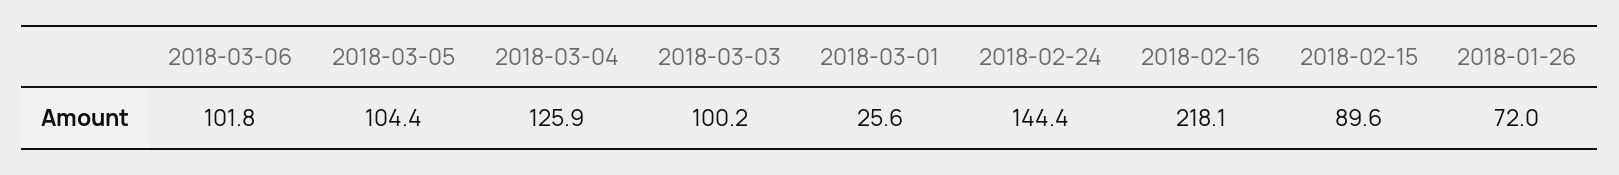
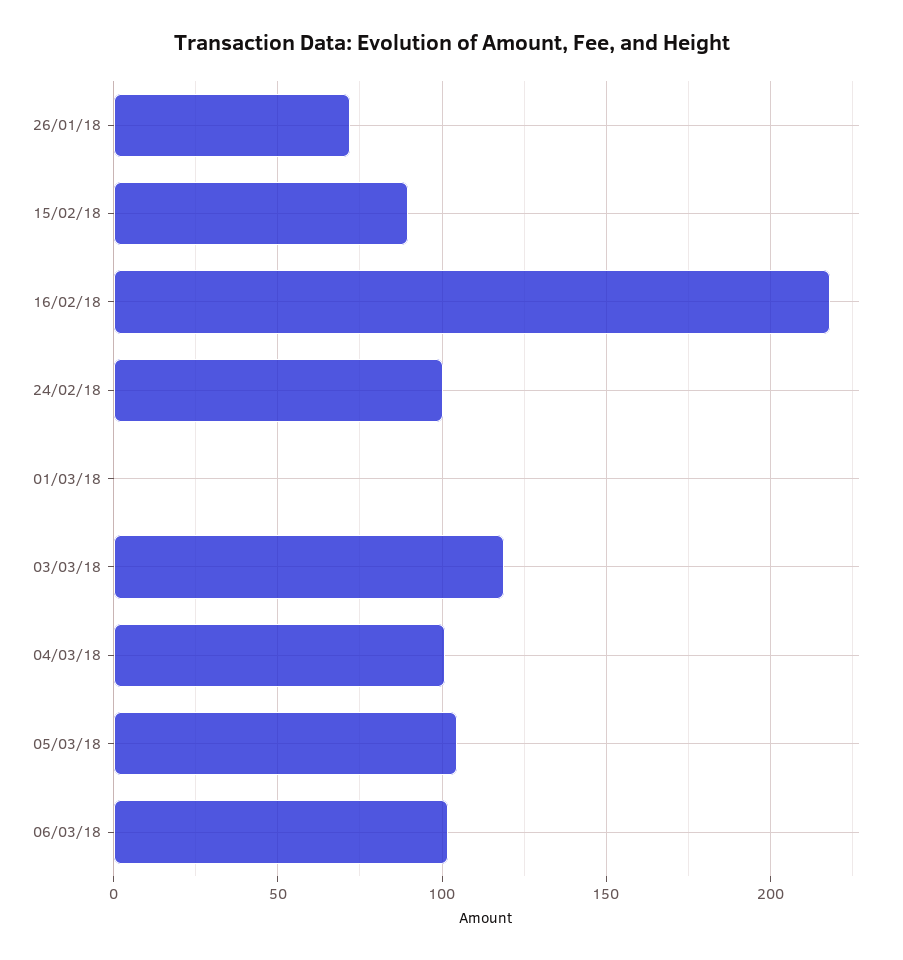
2018-03-04: 125.9 -> 100
2018-03-03: 100.2 -> 120
2018-03-01: 25.6 -> 0
2018-02-24: 144.4 -> 100

